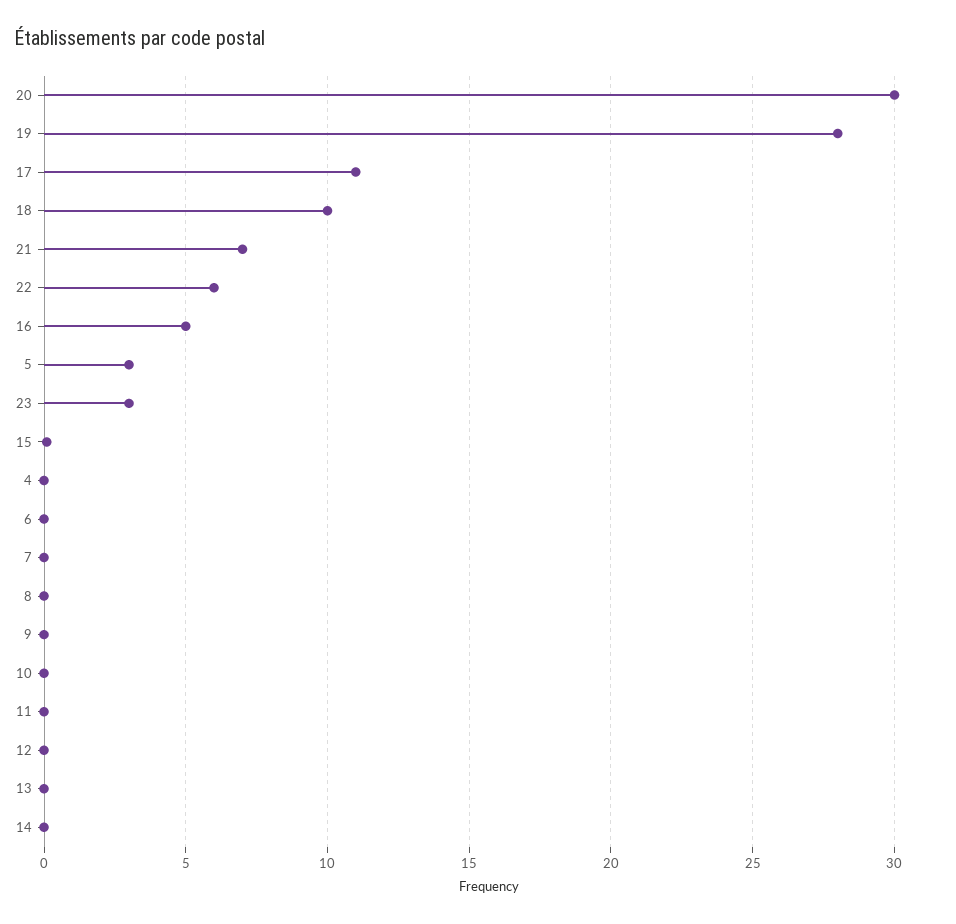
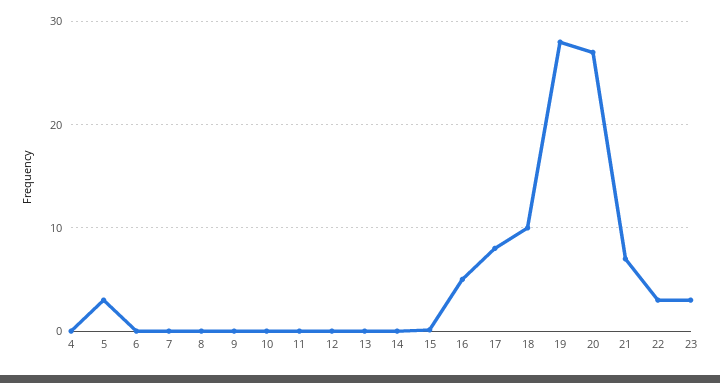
20: 30 -> 27
17: 11 -> 8
22: 6 -> 3

